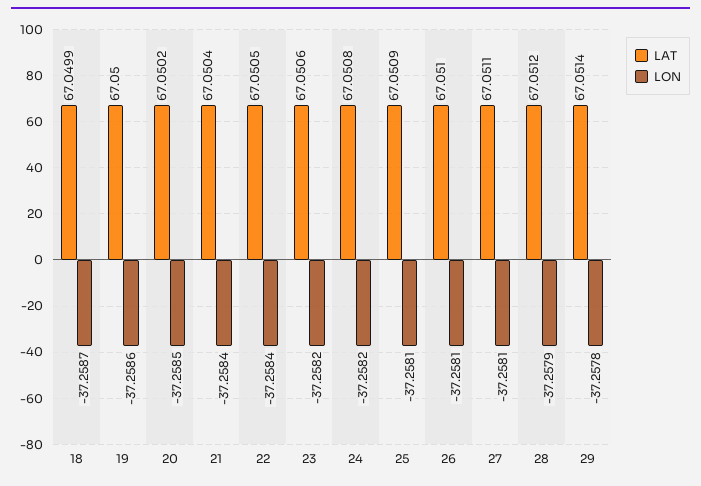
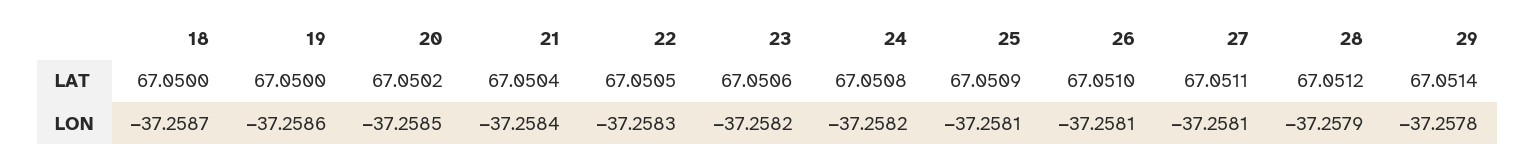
LAT, 18: 67.0499 -> 67.05
LON, 22: -37.2584 -> -37.2583

